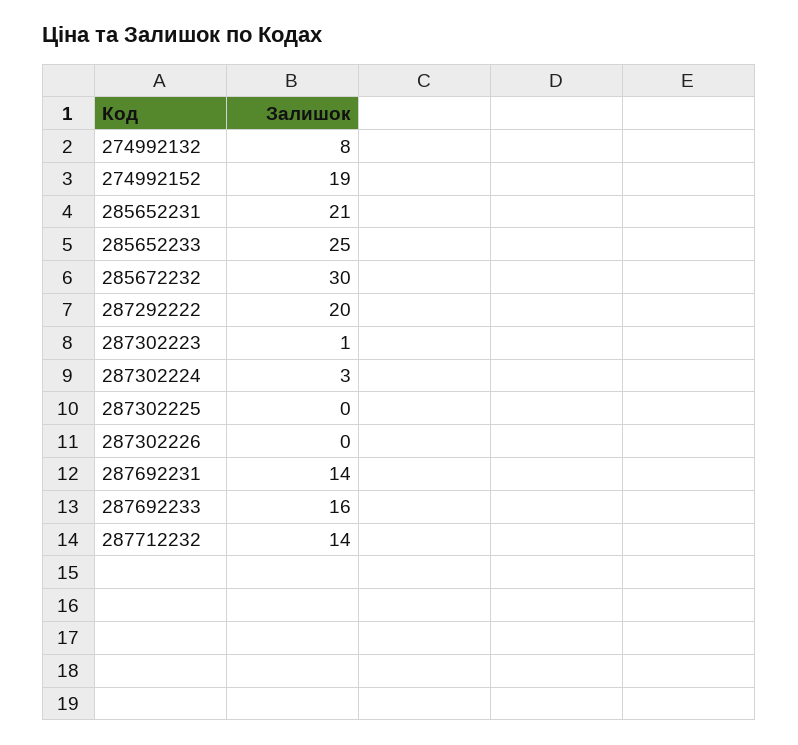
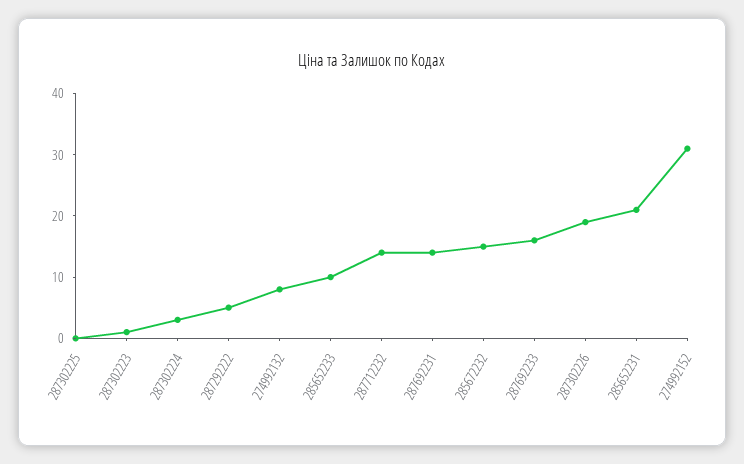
274992152: 19 -> 30
285652233: 25 -> 10
285672232: 30 -> 15
287292222: 20 -> 5
287302226: 0 -> 20

